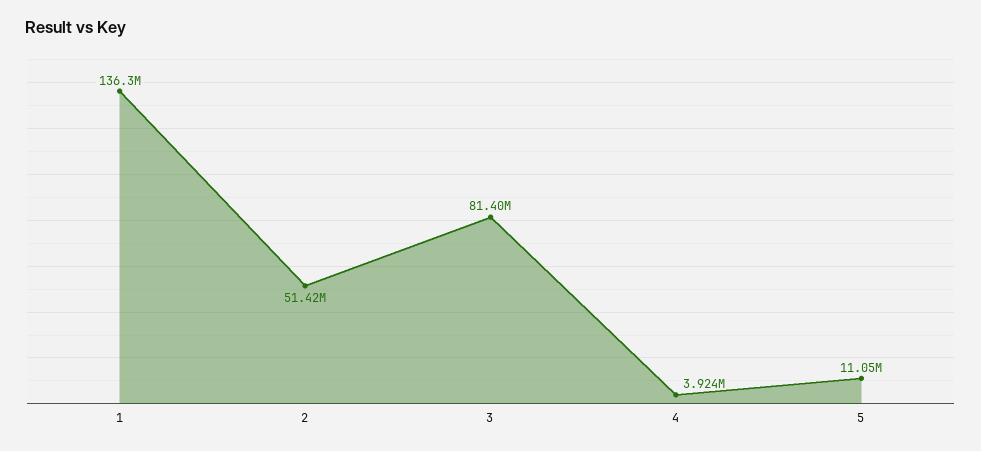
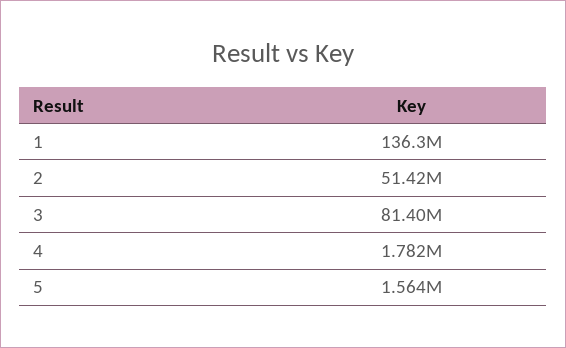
4: 3924000 -> 1782000
5: 11050000 -> 1564000

